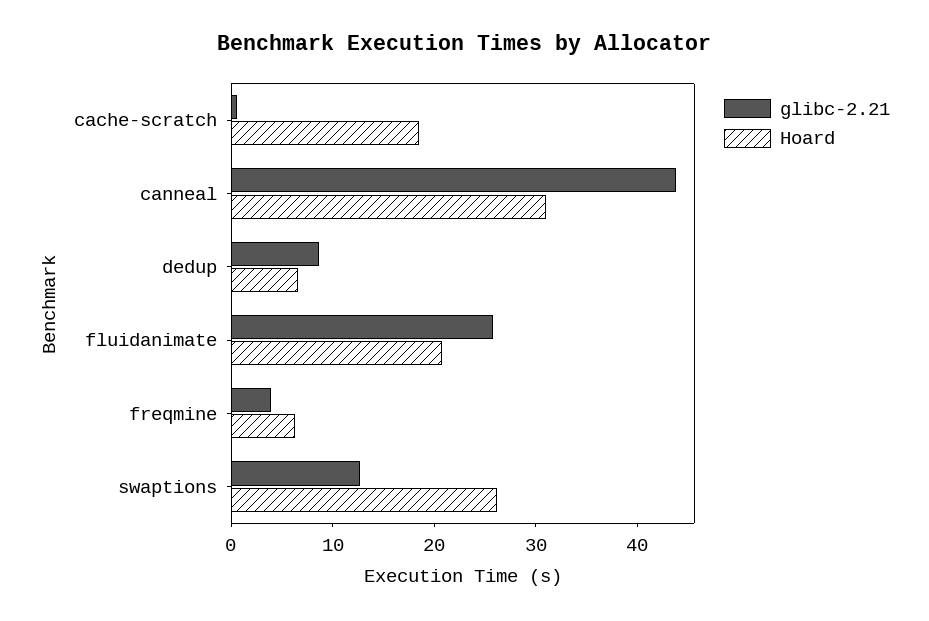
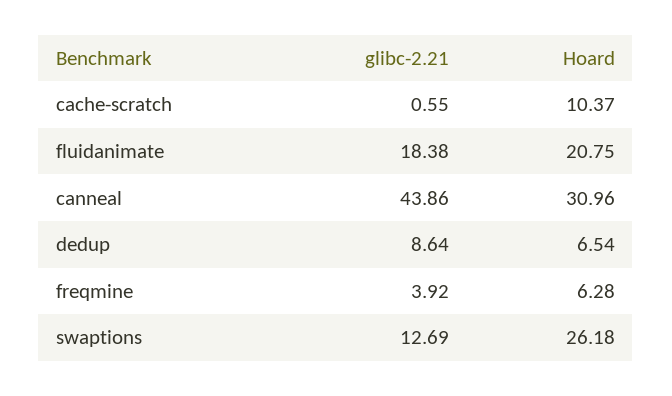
Hoard, cache-scratch: 18 -> 10.37
glibc-2.21, fluidanimate: 26 -> 18.38

